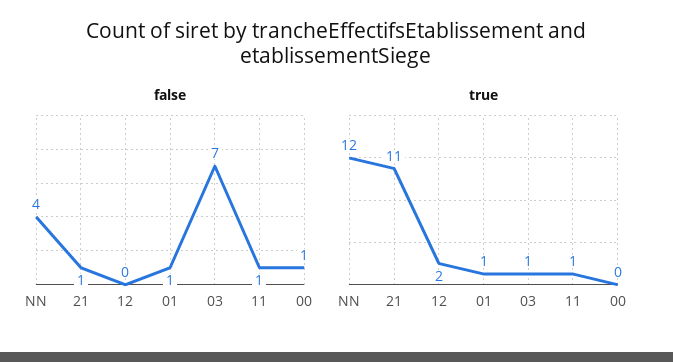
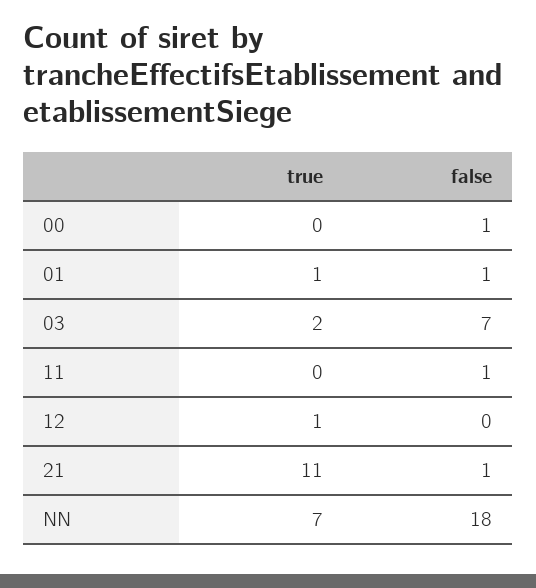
false, NN: 4 -> 18
true, NN: 12 -> 7
true, 12: 2 -> 1
true, 03: 1 -> 2
true, 11: 1 -> 0

